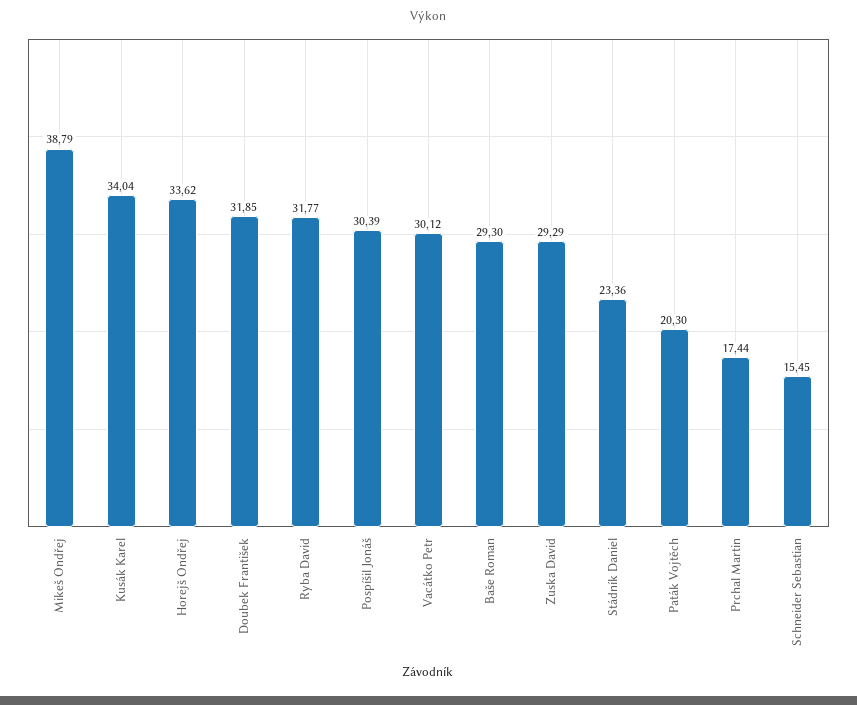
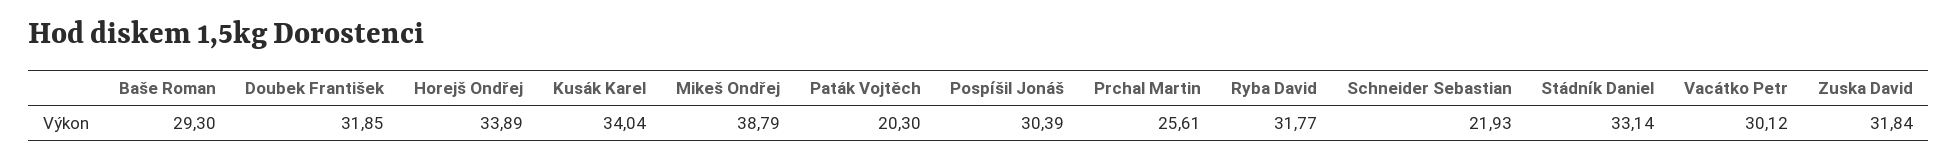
Horejš Ondřej: 33.62 -> 33.89
Zuska David: 29.29 -> 31.84
Stádník Daniel: 23.36 -> 33.14
Prchal Martin: 17.44 -> 25.61
Schneider Sebastian: 15.45 -> 21.93

